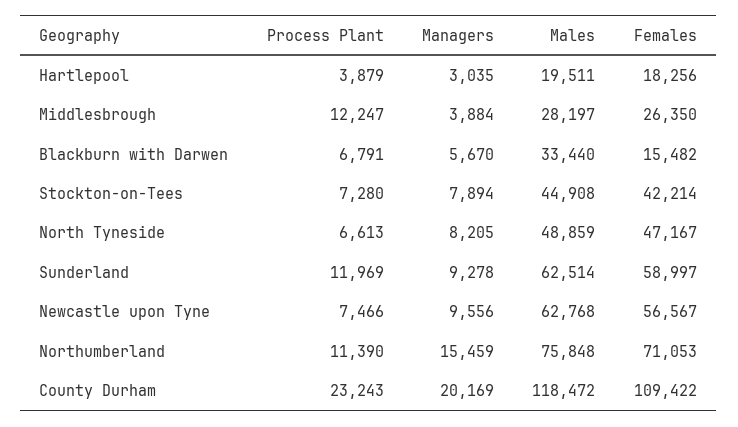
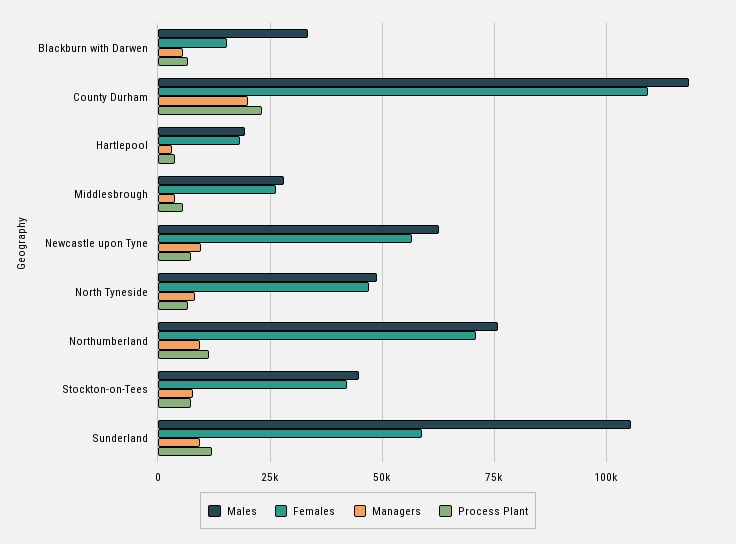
Process Plant, Middlesbrough: 12247 -> 5000
Males, Sunderland: 62514 -> 105000
Managers, Northumberland: 15459 -> 10000

